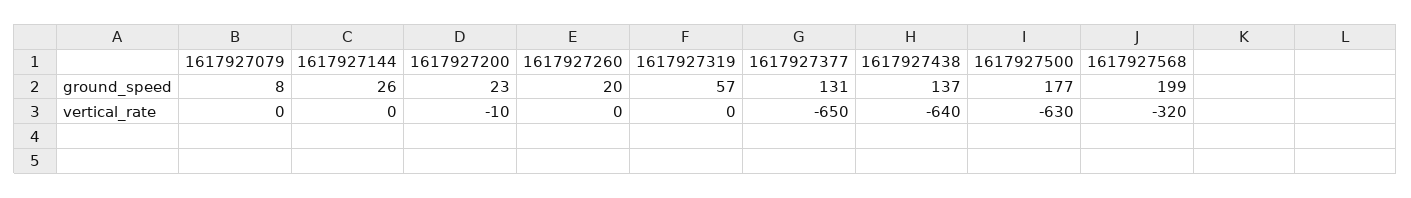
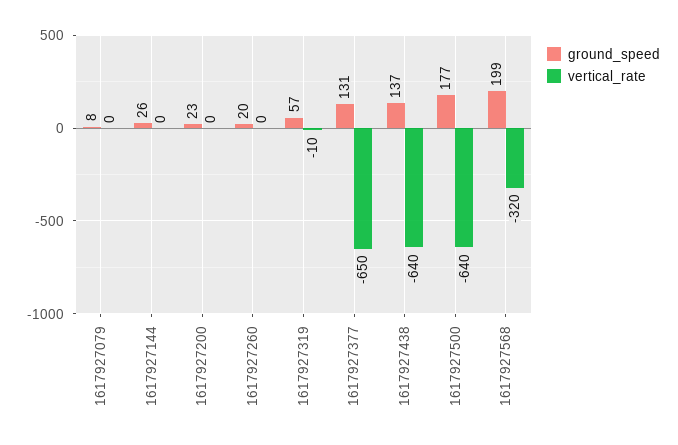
vertical_rate, 1617927200: -10 -> 0
vertical_rate, 1617927319: 0 -> -10
vertical_rate, 1617927500: -630 -> -640

